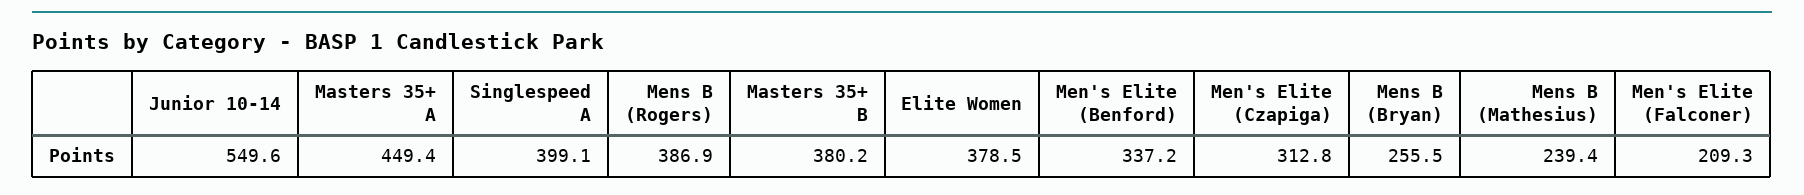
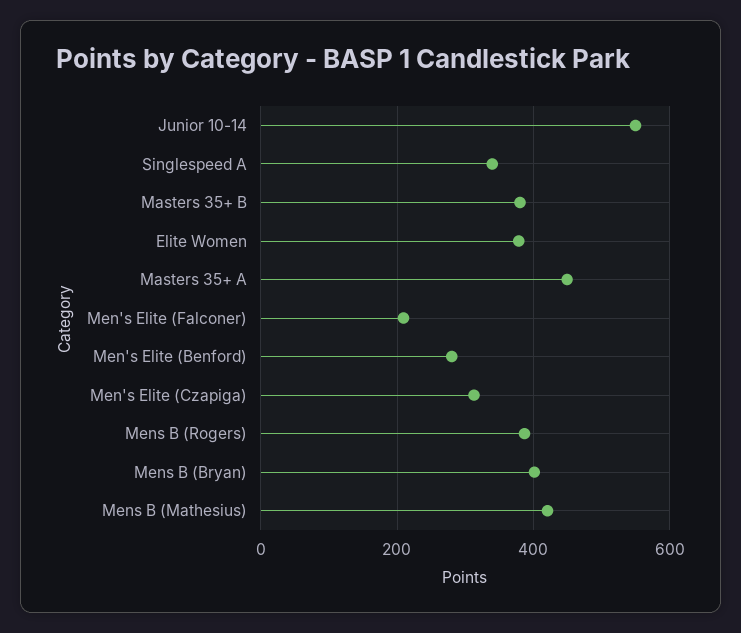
Singlespeed A: 399.1 -> 340
Men's Elite (Benford): 337.2 -> 280
Mens B (Bryan): 255.5 -> 400
Mens B (Mathesius): 239.4 -> 420

